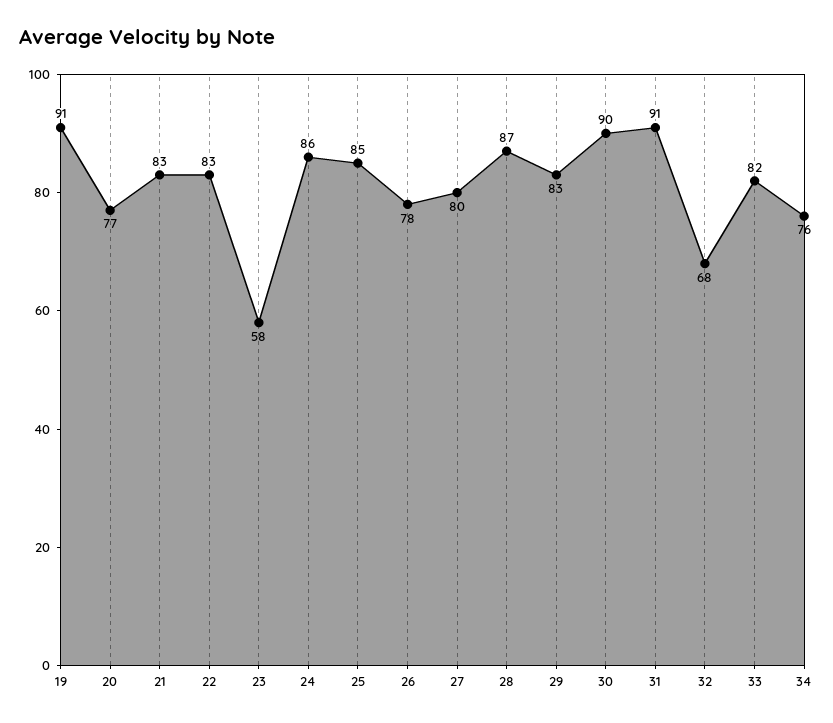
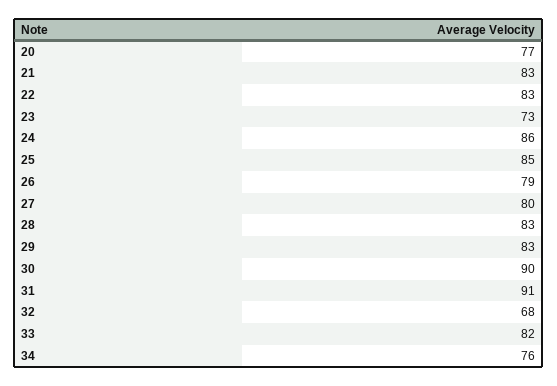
19: 91 -> none
23: 58 -> 73
26: 78 -> 79
28: 87 -> 83

